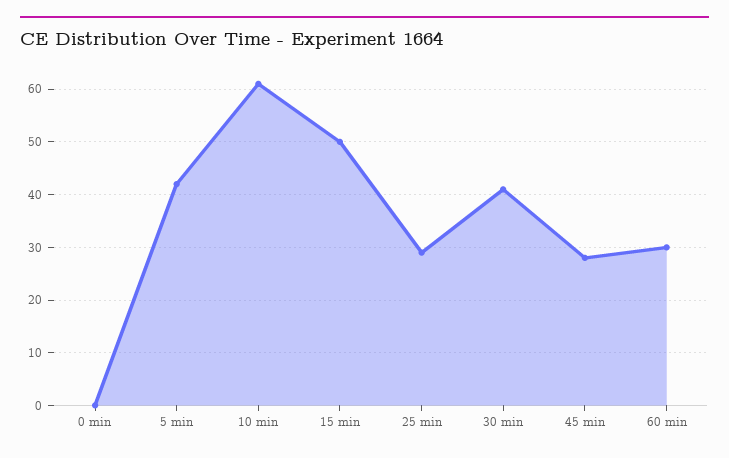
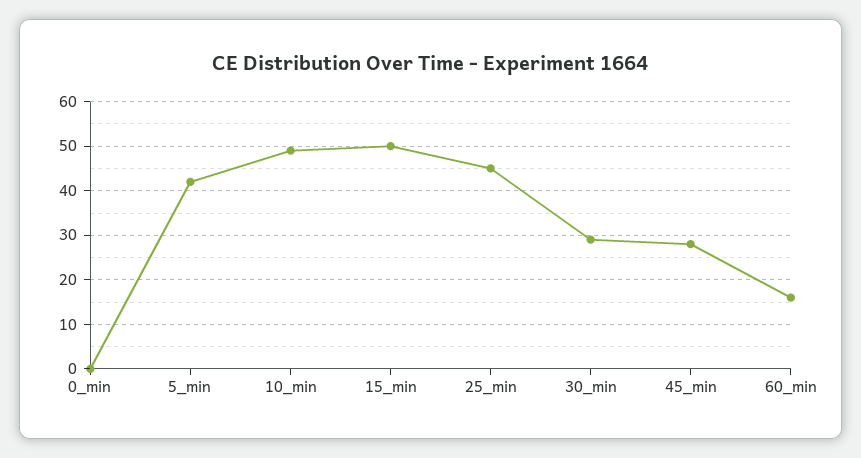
10 min: 60 -> 50
25 min: 30 -> 45
30 min: 40 -> 30
60 min: 30 -> 15

